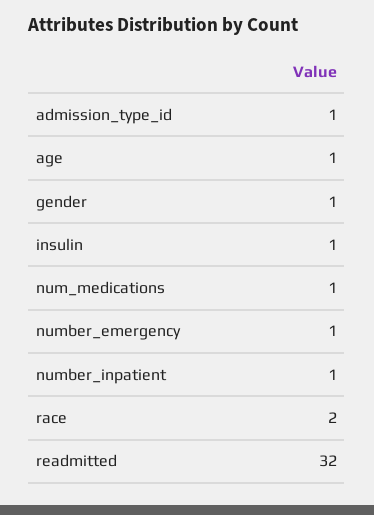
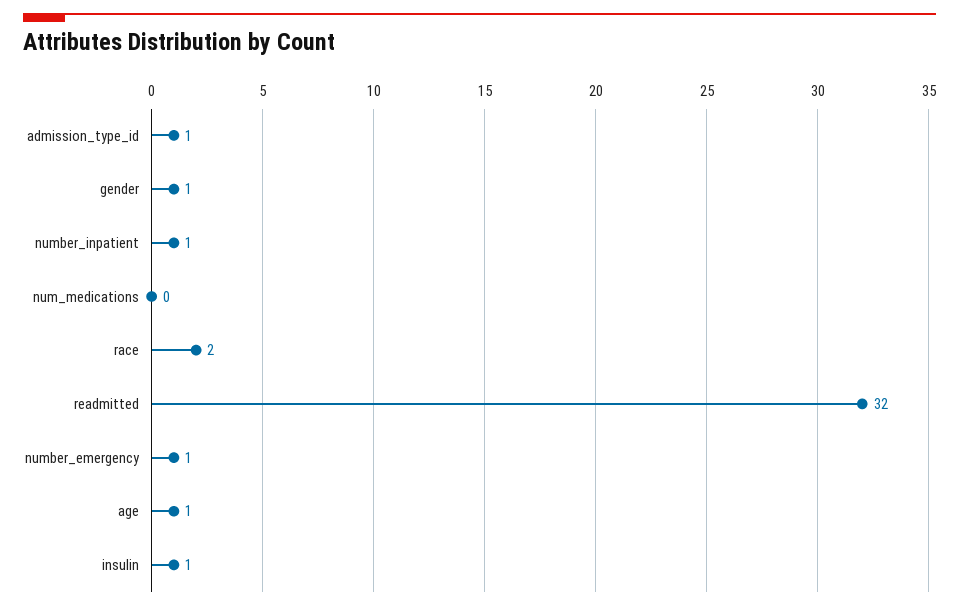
num_medications: 1 -> 0

